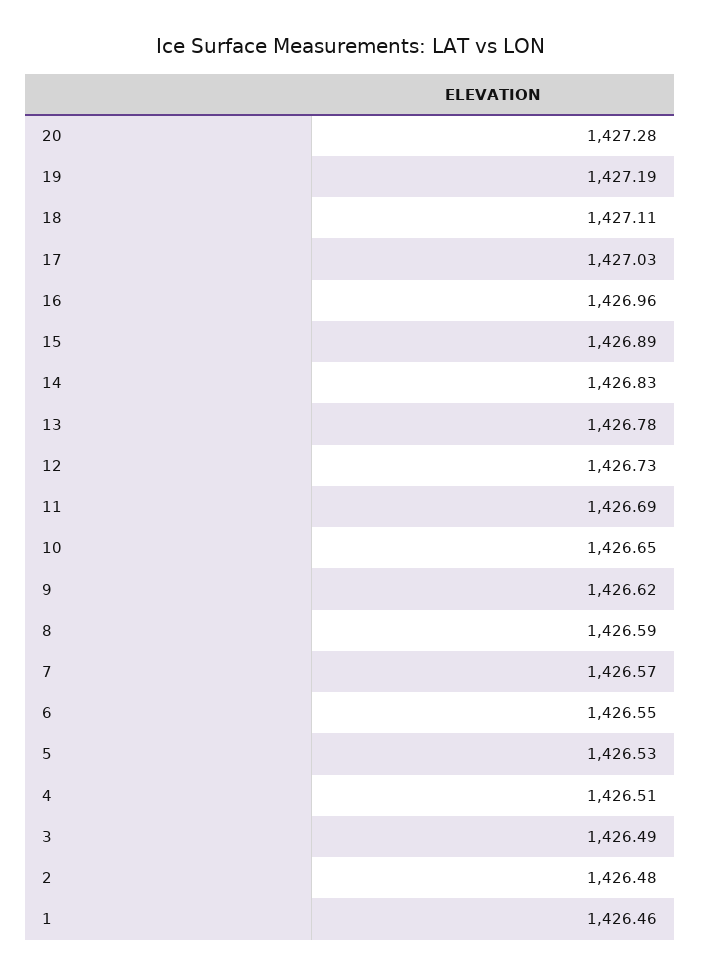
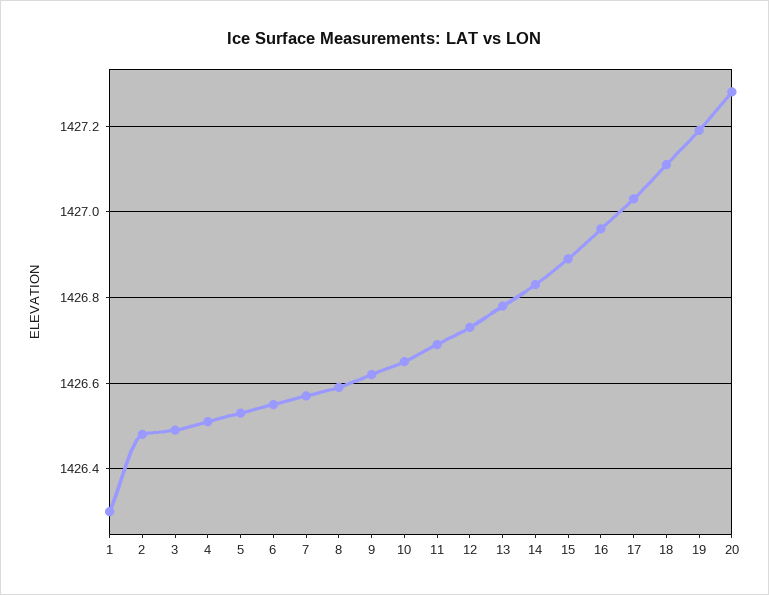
1: 1426.46 -> 1426.3

